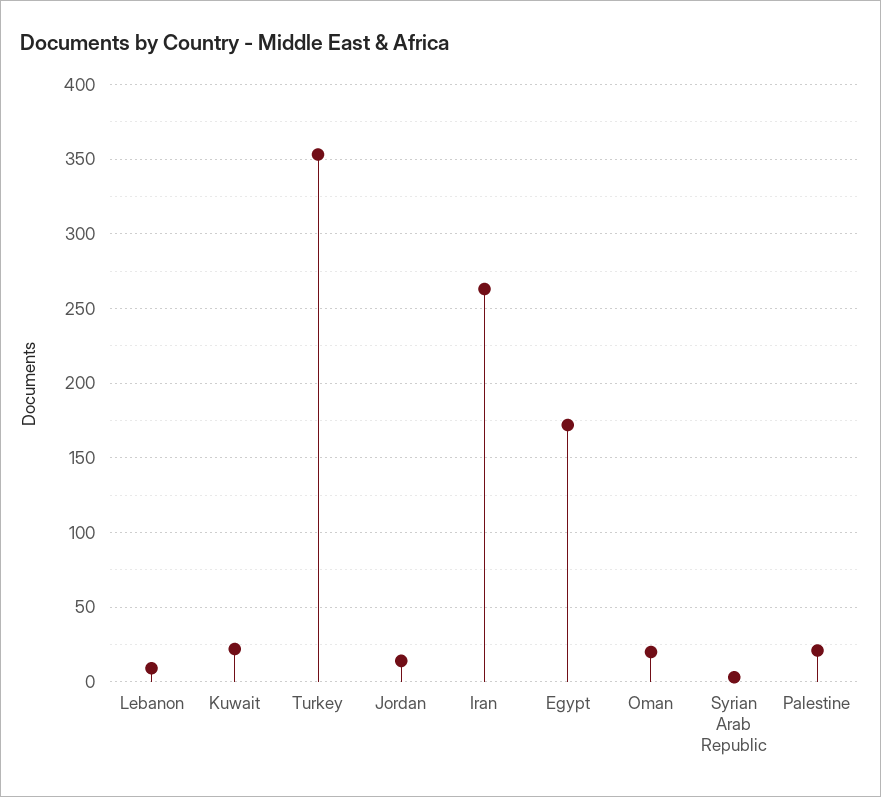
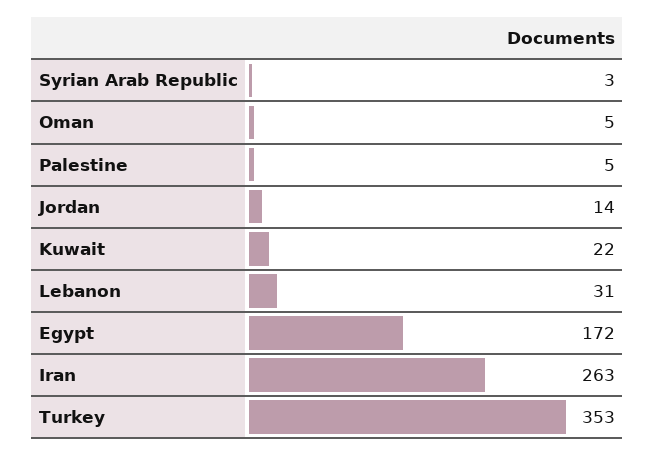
Lebanon: 10 -> 31
Oman: 20 -> 5
Palestine: 20 -> 5

